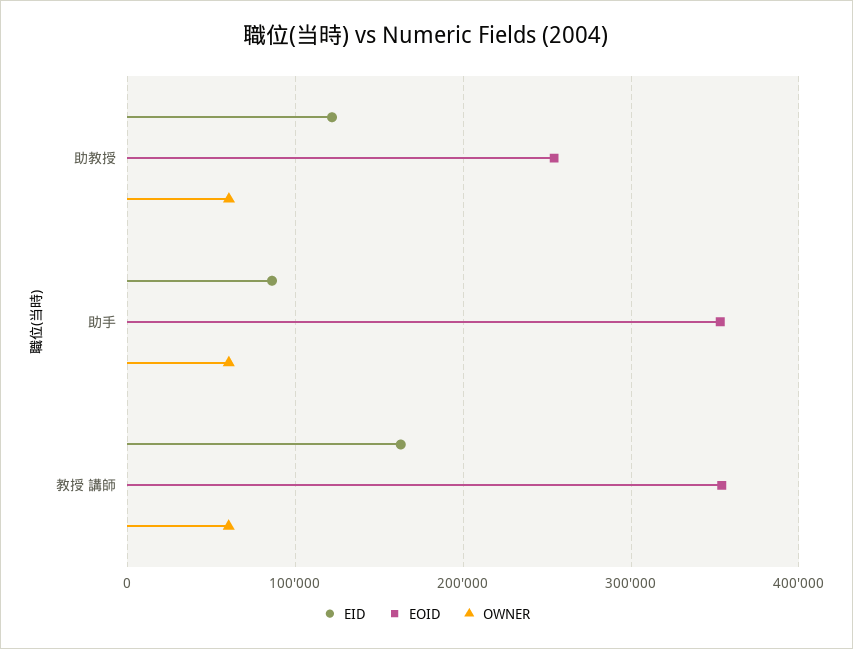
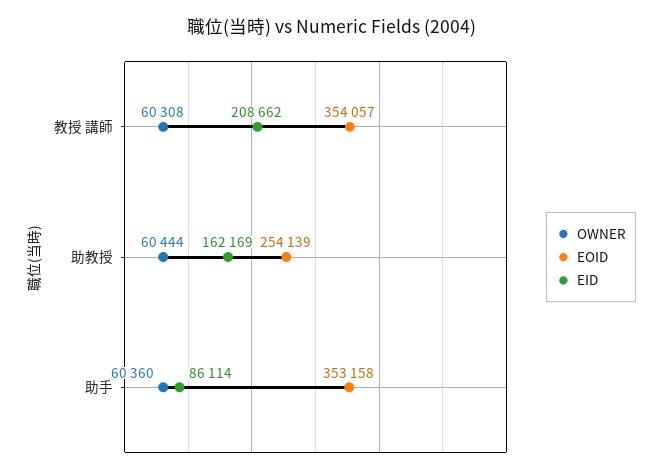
EID, 助教授: 120000 -> 162169
EID, 教授 講師: 160000 -> 208662

